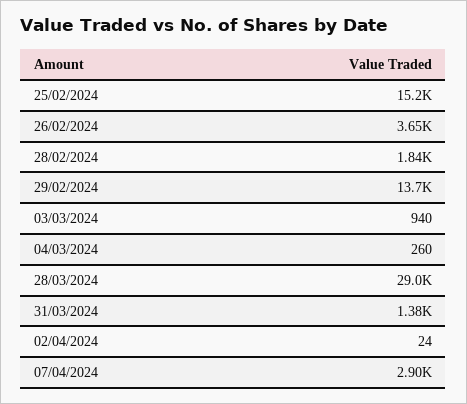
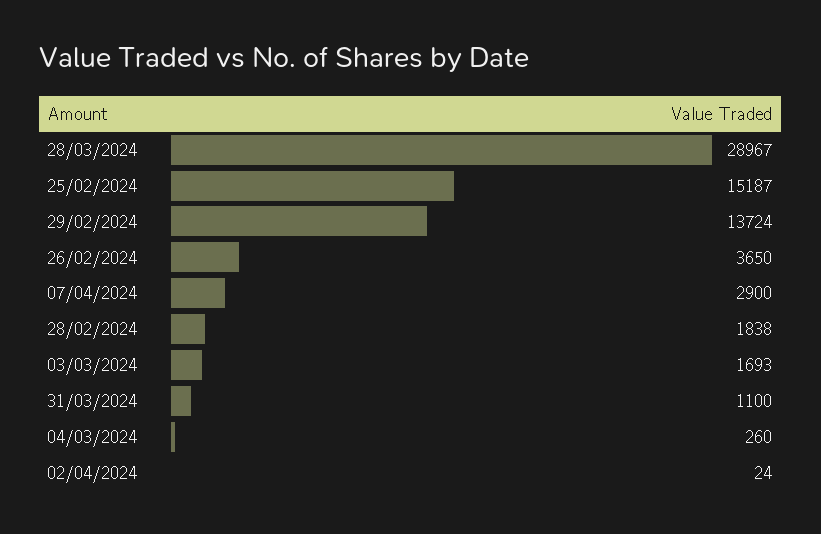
03/03/2024: 940 -> 1693
31/03/2024: 1380 -> 1100

